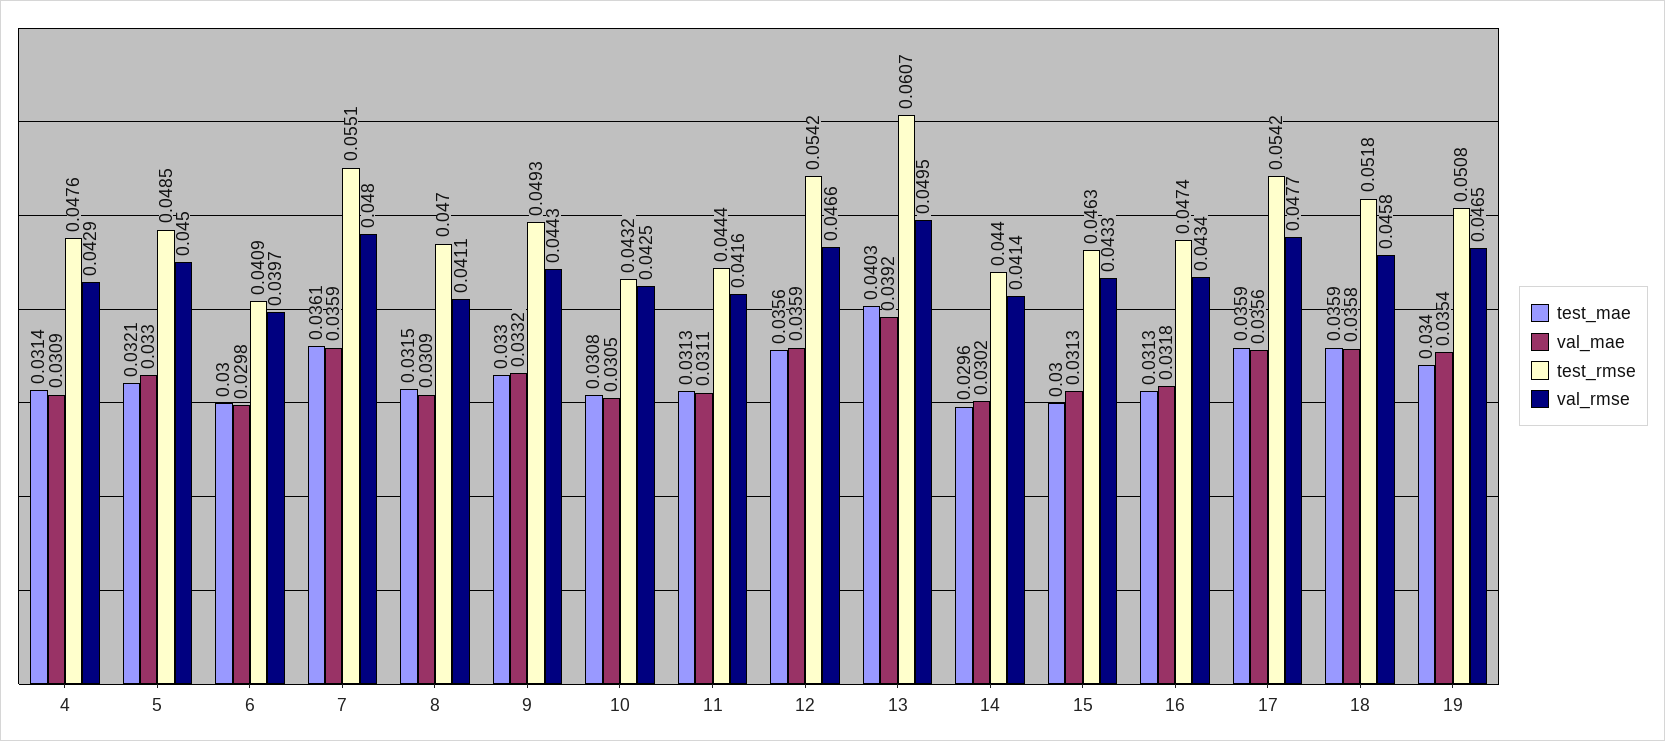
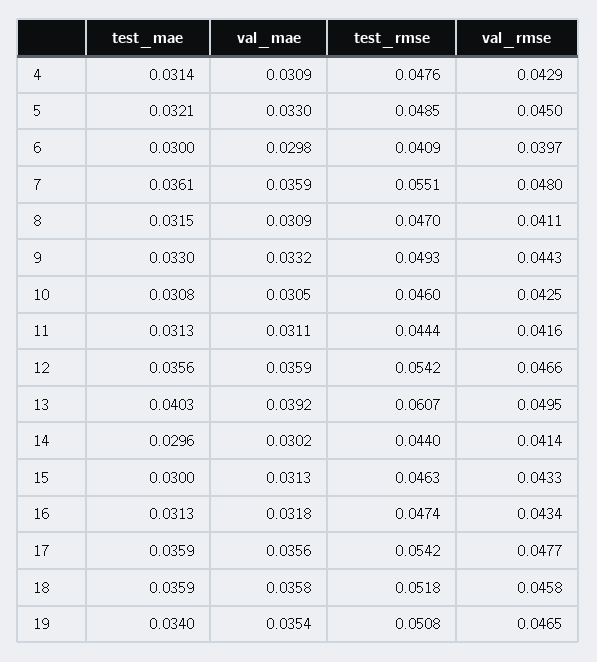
test_rmse, 10: 0.0432 -> 0.046

